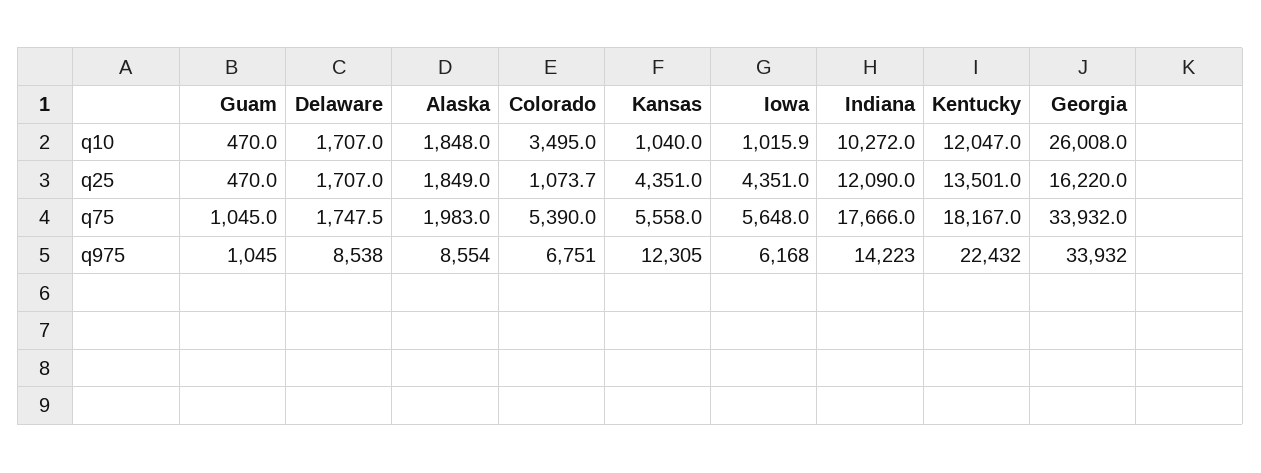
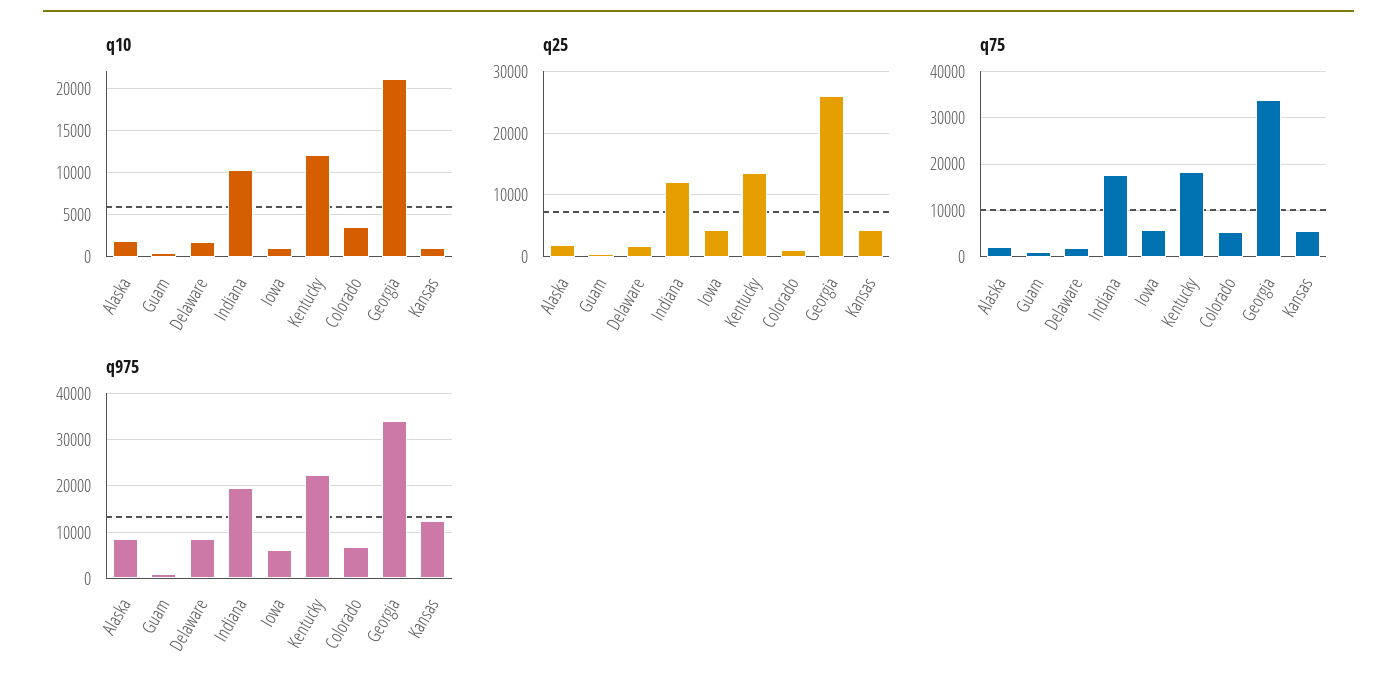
q10, Georgia: 26008 -> 21000
q25, Georgia: 16220 -> 26000
q975, Indiana: 14223 -> 20000

